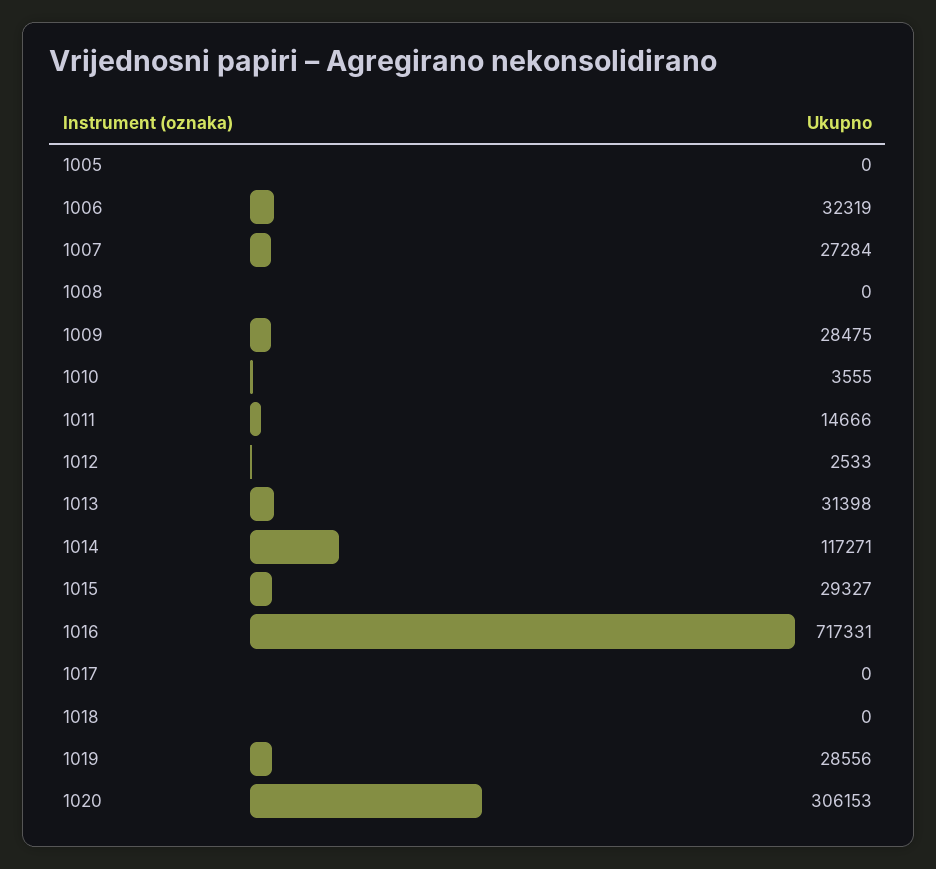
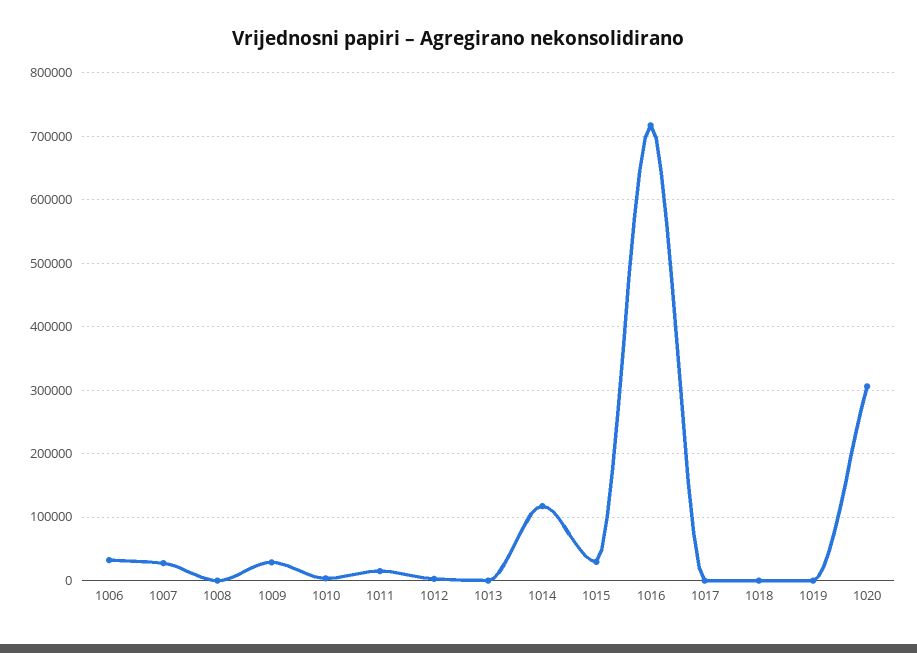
1005: 0 -> none
1013: 31398 -> 0
1019: 28556 -> 0

